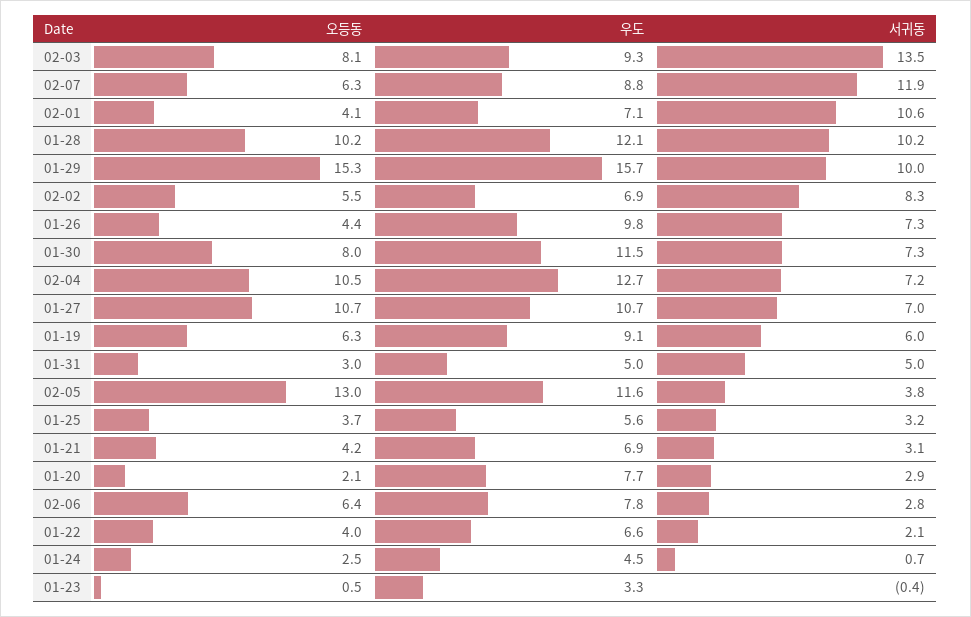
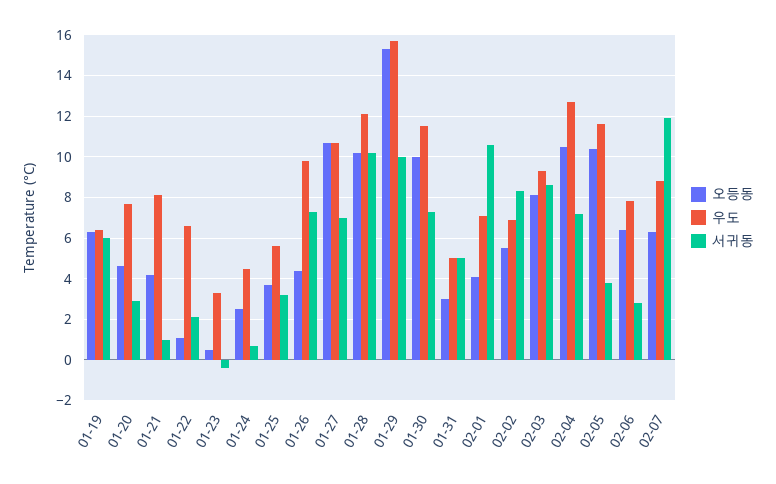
서귀동, 02-03: 13.5 -> 8.5
오등동, 01-30: 8 -> 10
우도, 01-19: 9.1 -> 6.5
오등동, 02-05: 13 -> 10.5
우도, 01-21: 6.9 -> 8
서귀동, 01-21: 3.1 -> 1
오등동, 01-20: 2.1 -> 4.5
오등동, 01-22: 4 -> 1

